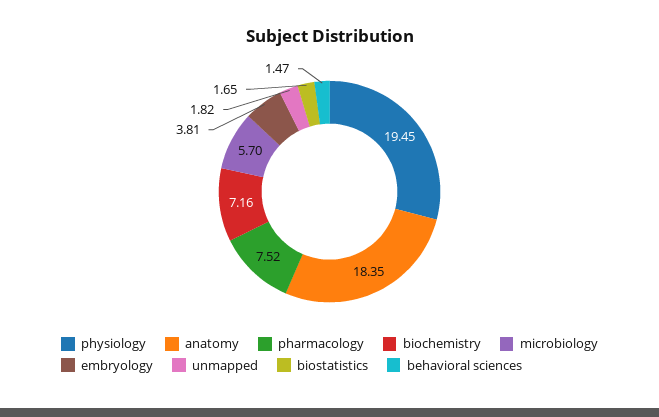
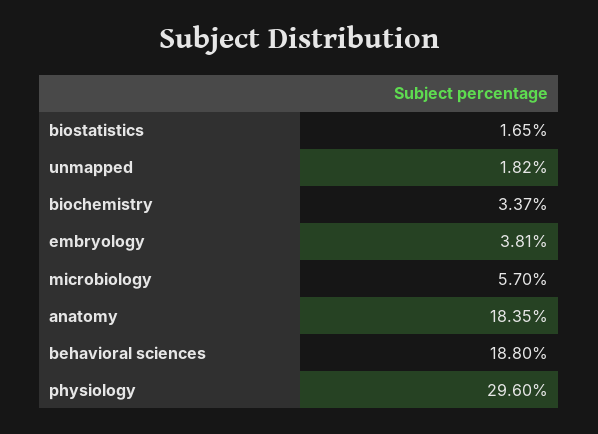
physiology: 19.45 -> 29.6
pharmacology: 7.52 -> none
biochemistry: 7.16 -> 3.37
behavioral sciences: 1.47 -> 18.8

